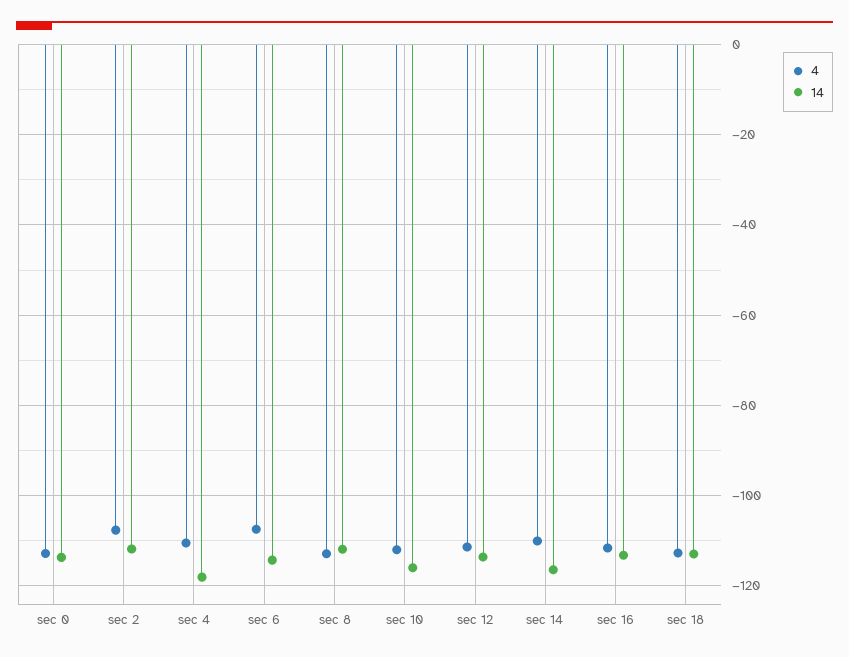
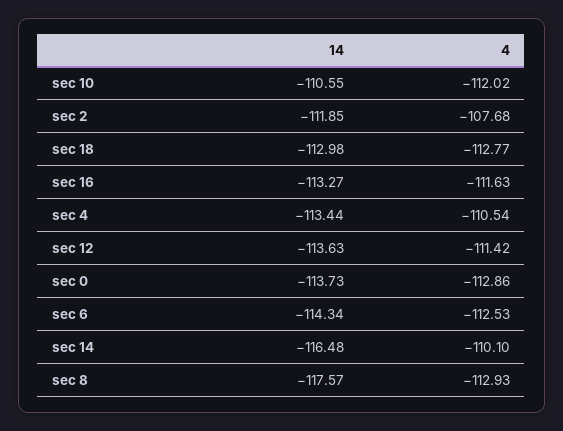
14, sec 4: -118 -> -113.44
4, sec 6: -108 -> -112.53
14, sec 8: -112 -> -117.57
14, sec 10: -116 -> -110.55

